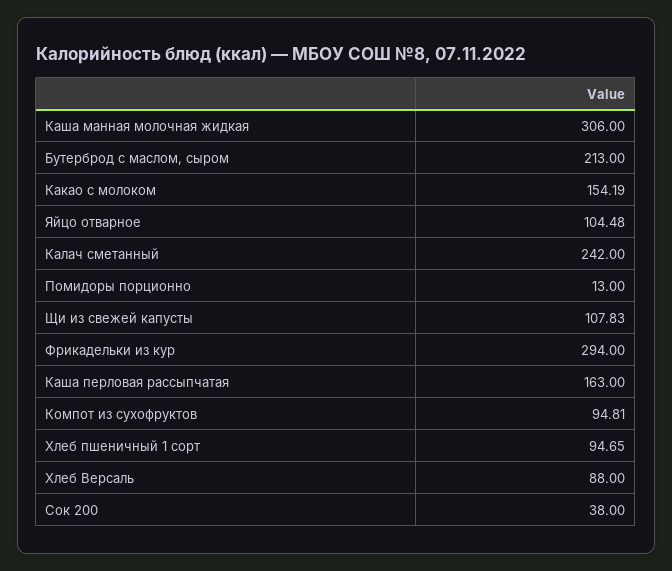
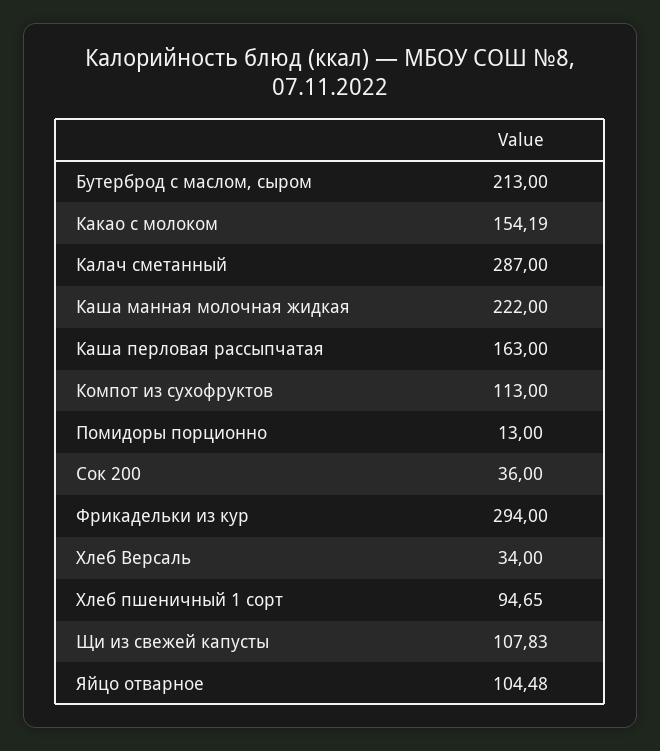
Каша манная молочная жидкая: 306 -> 222
Калач сметанный: 242 -> 287
Компот из сухофруктов: 94.81 -> 113
Хлеб Версаль: 88 -> 34
Сок 200: 38 -> 36

